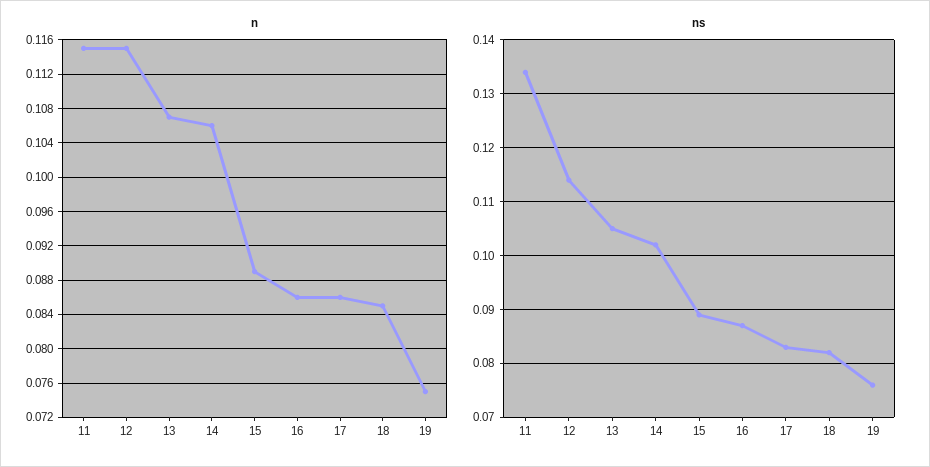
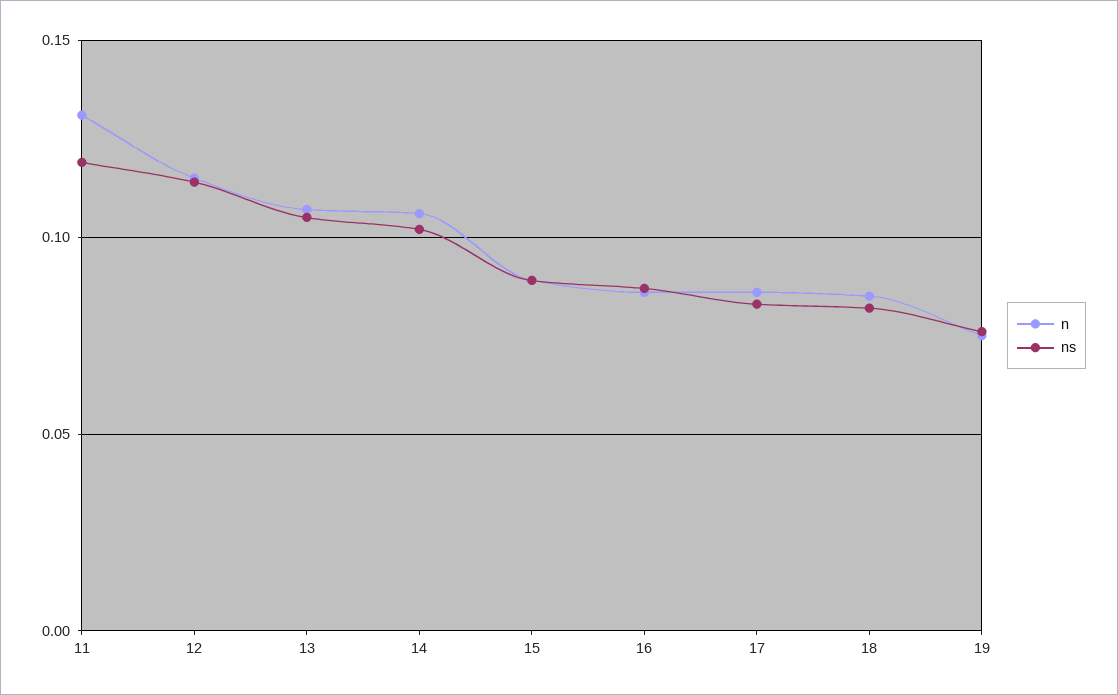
n, 11: 0.115 -> 0.13
ns, 11: 0.135 -> 0.12

